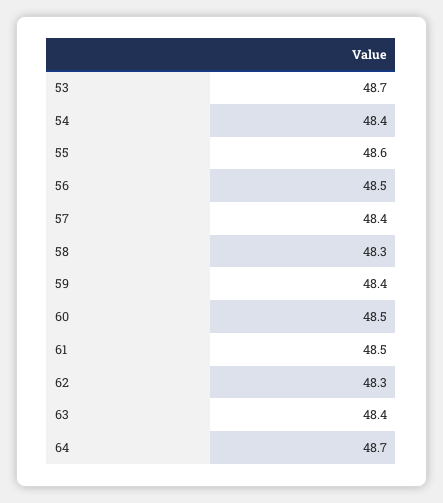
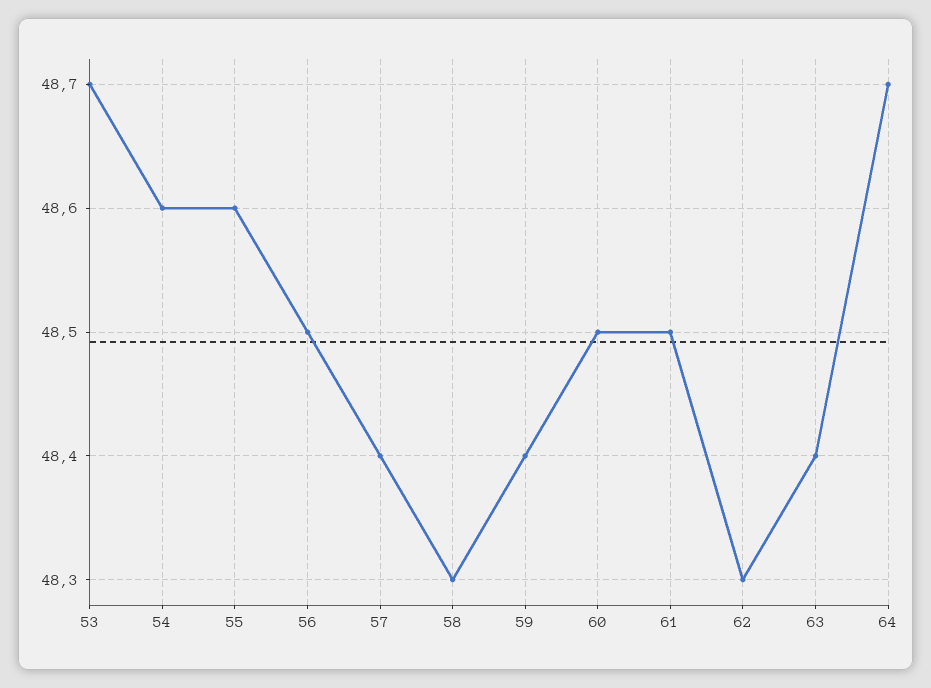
54: 48.4 -> 48.6

